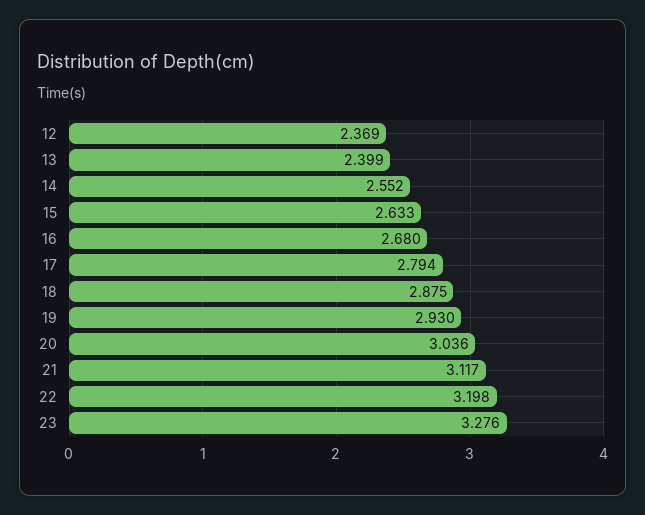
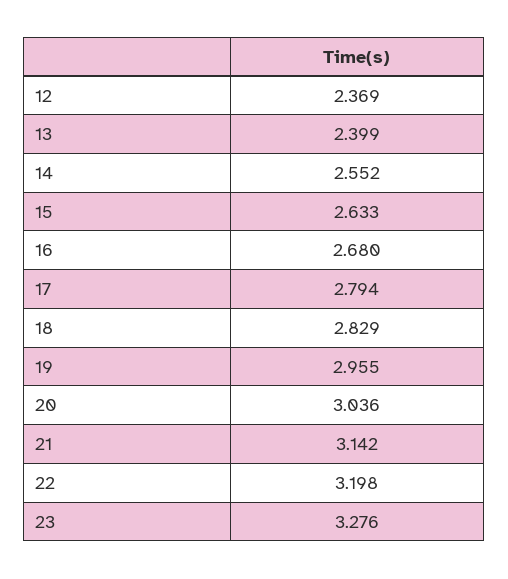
18: 2.875 -> 2.829
19: 2.93 -> 2.955
21: 3.117 -> 3.142

